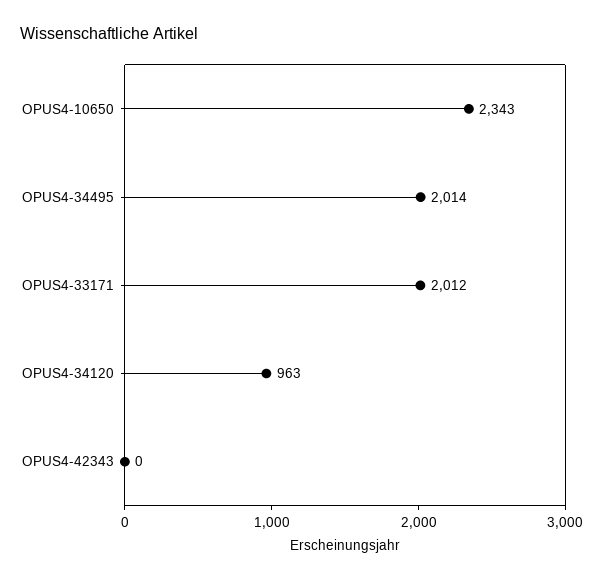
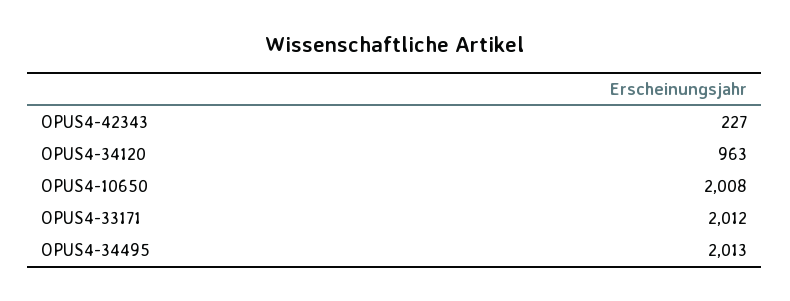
OPUS4-10650: 2343 -> 2008
OPUS4-34495: 2014 -> 2013
OPUS4-42343: 0 -> 227

